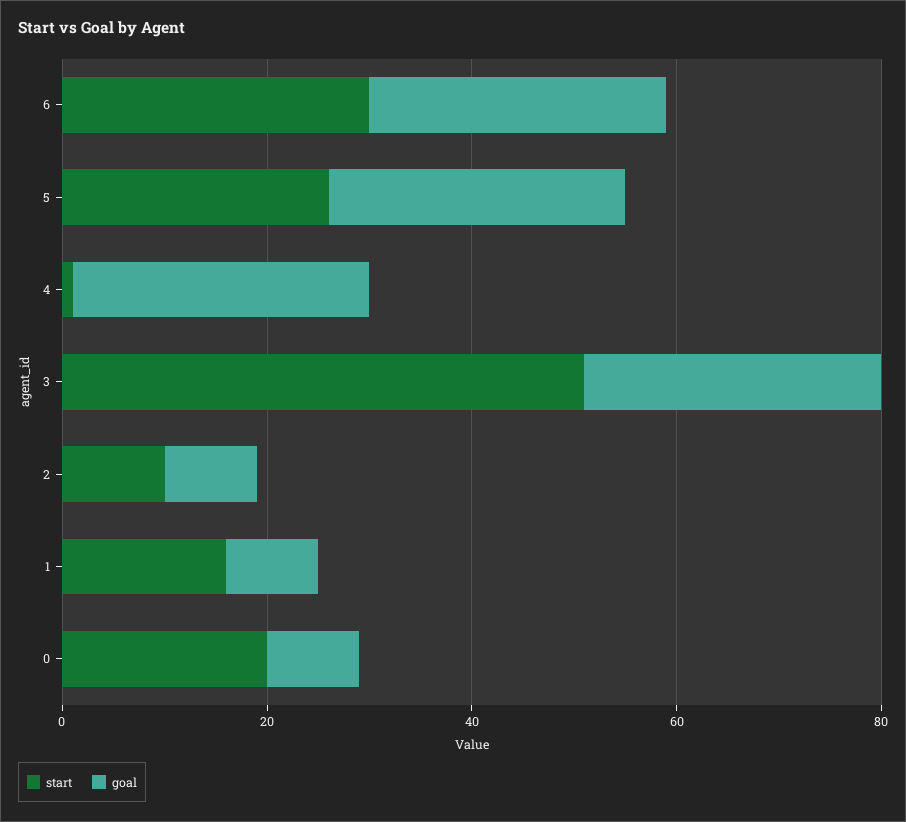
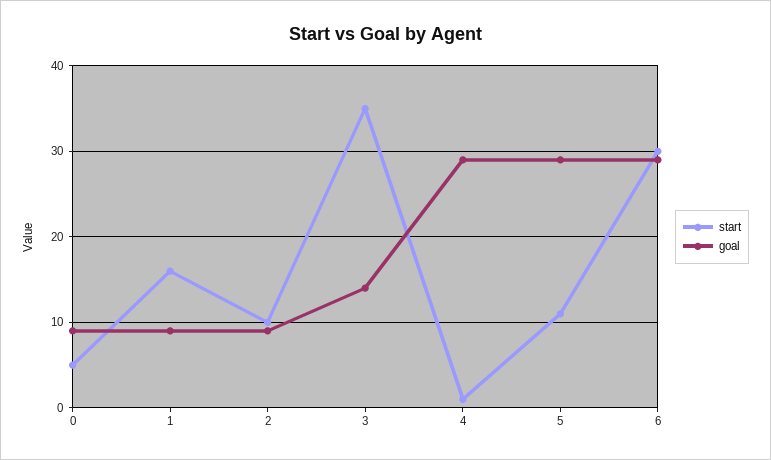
start, 5: 25 -> 11
start, 3: 50 -> 35
goal, 3: 30 -> 14
start, 0: 20 -> 5

